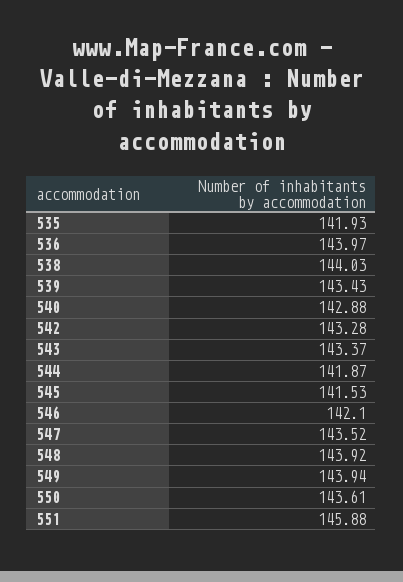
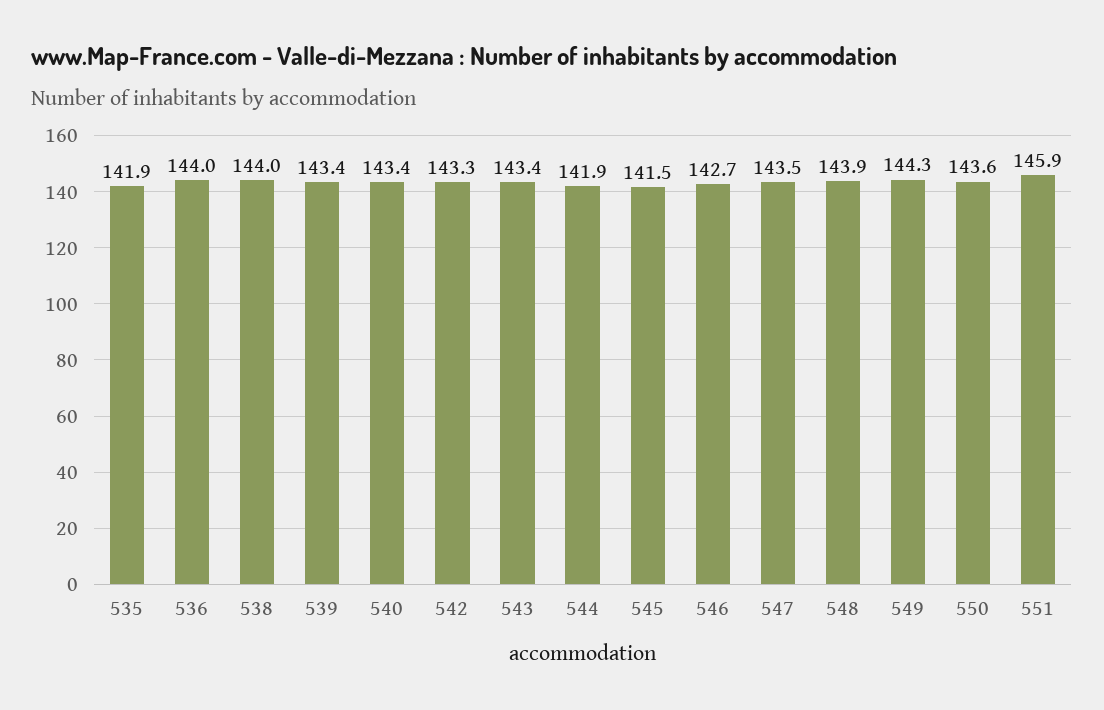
540: 142.88 -> 143.4
546: 142.1 -> 142.7
549: 143.94 -> 144.3

